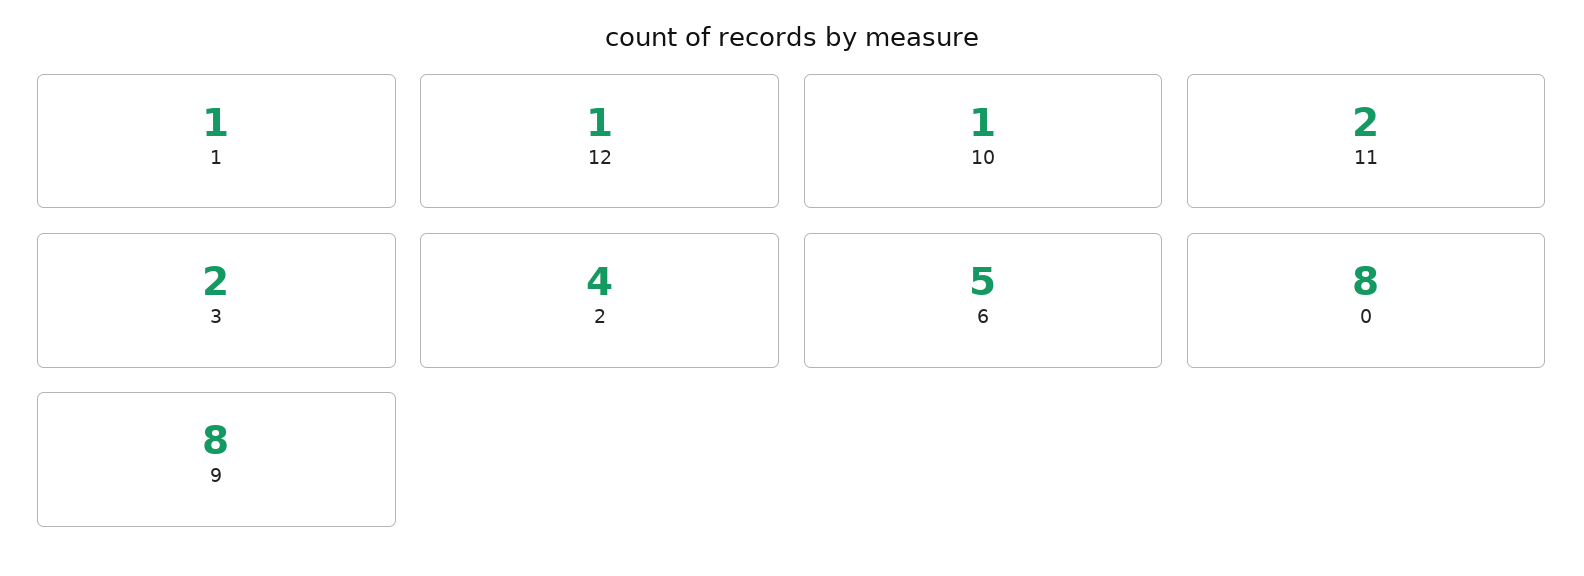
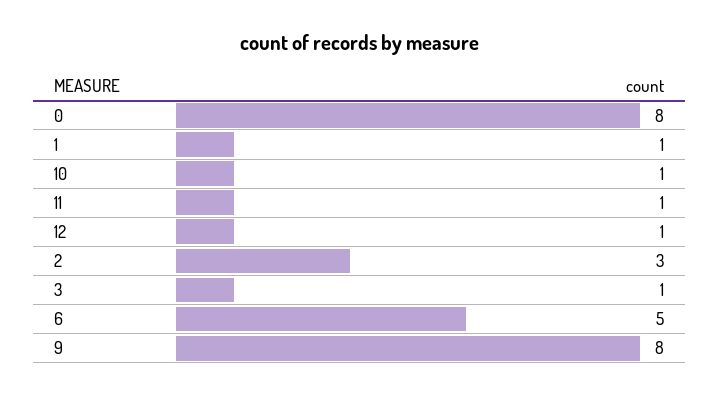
11: 2 -> 1
3: 2 -> 1
2: 4 -> 3

